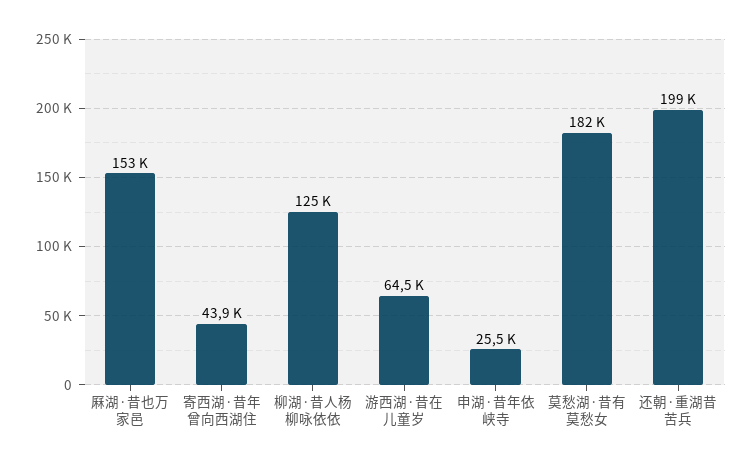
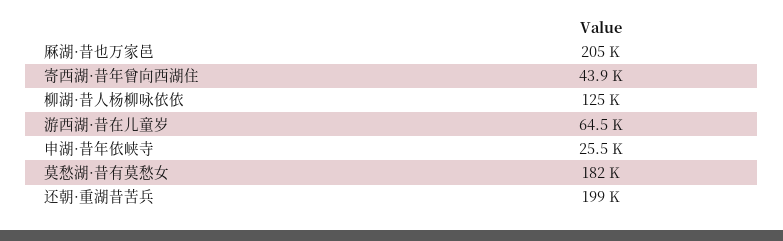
厤湖·昔也万家邑: 153000 -> 205000

